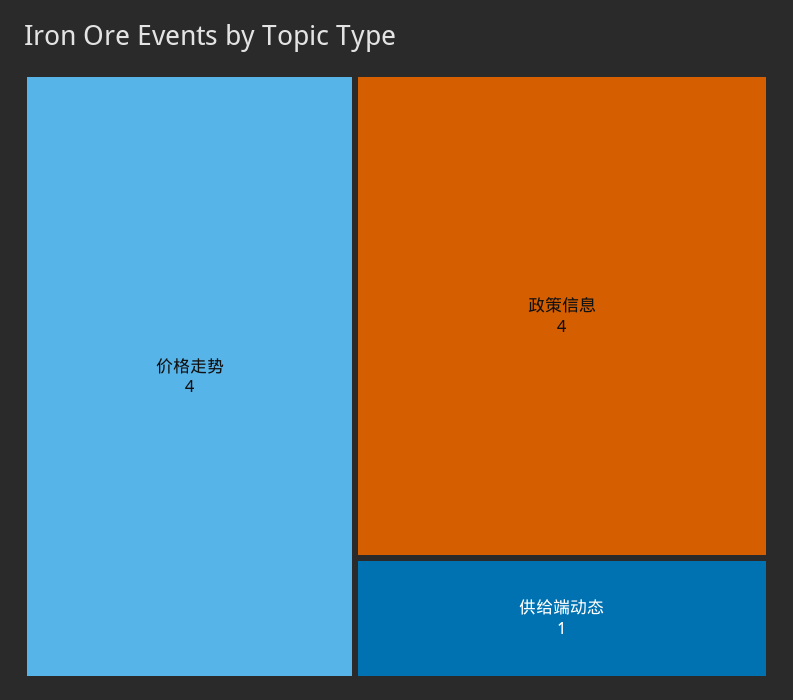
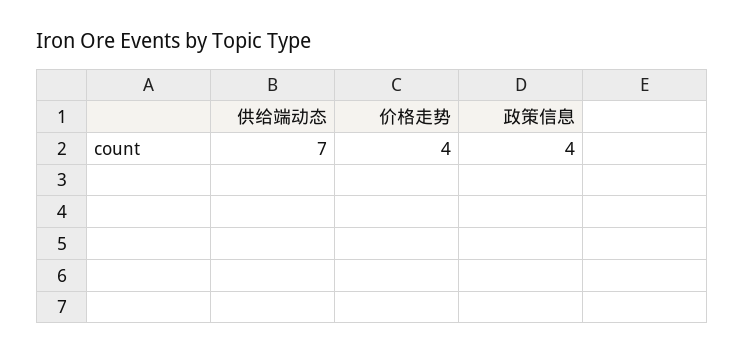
供给端动态: 1 -> 7

